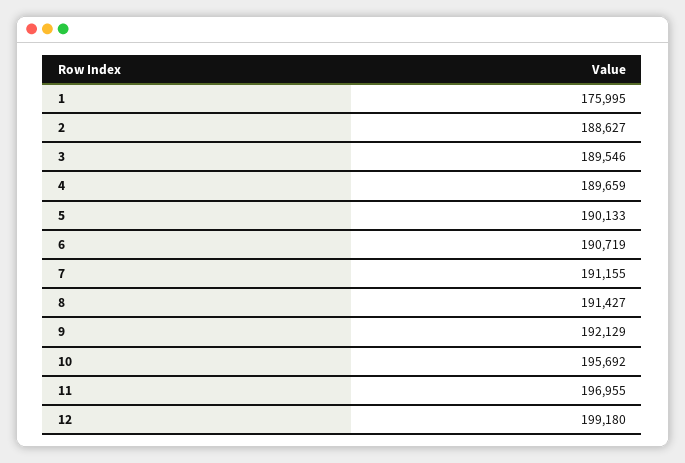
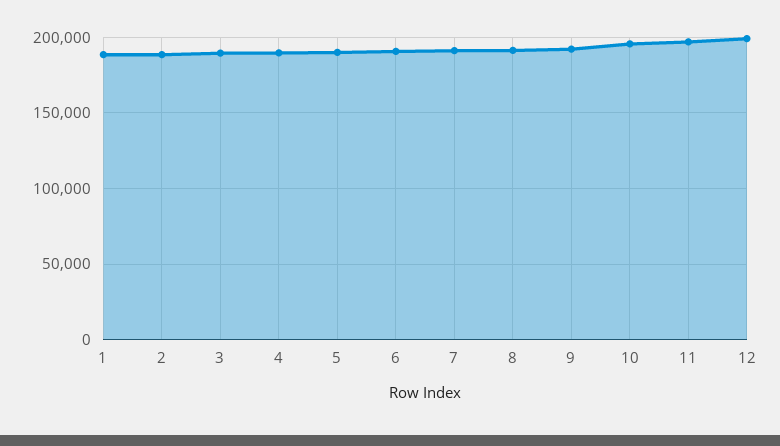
1: 175995 -> 190000

